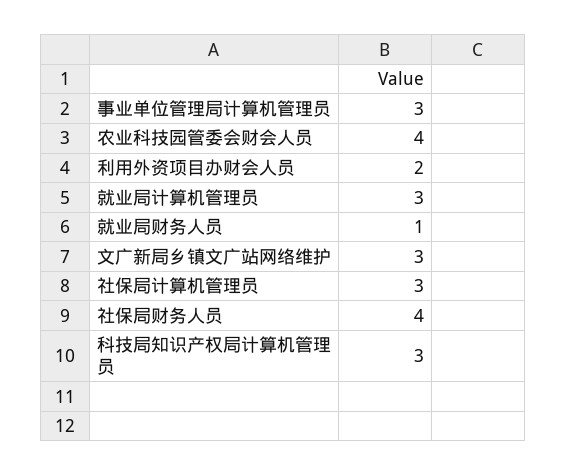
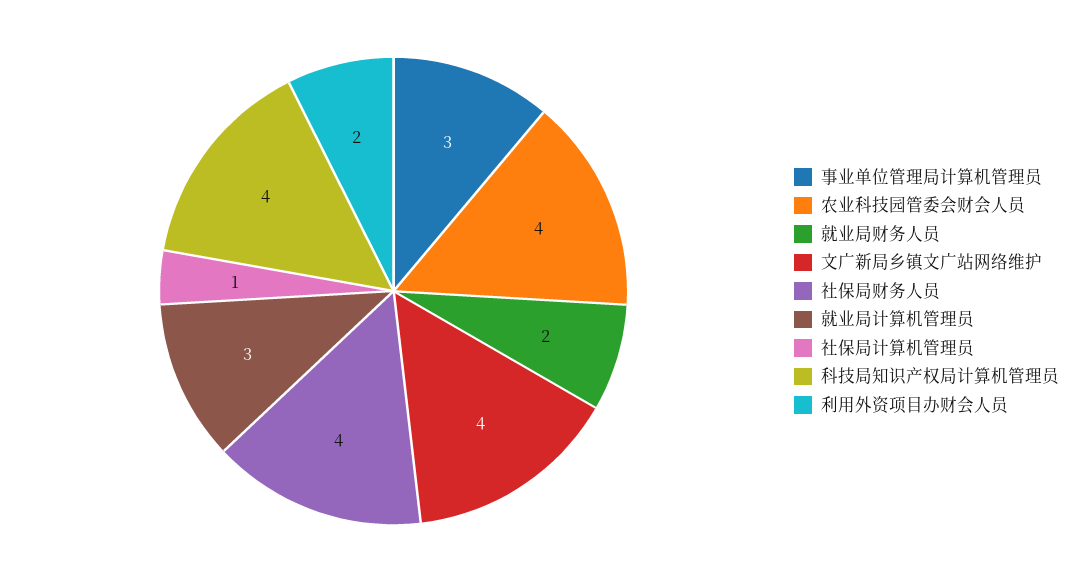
就业局财务人员: 1 -> 2
文广新局乡镇文广站网络维护: 3 -> 4
社保局计算机管理员: 3 -> 1
科技局知识产权局计算机管理员: 3 -> 4

